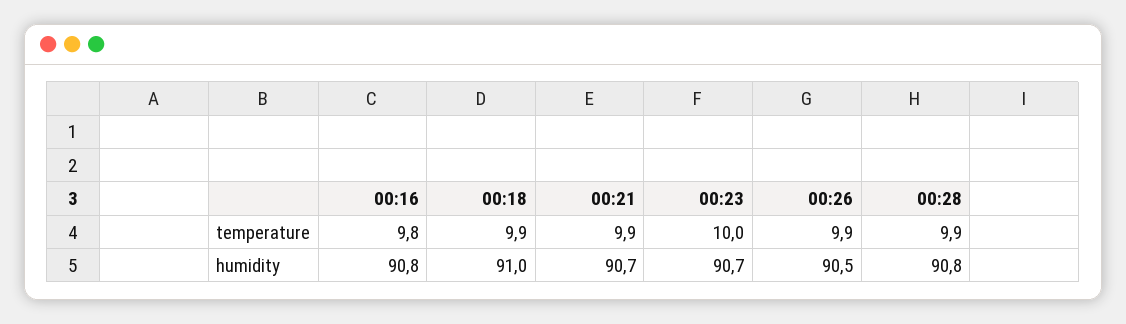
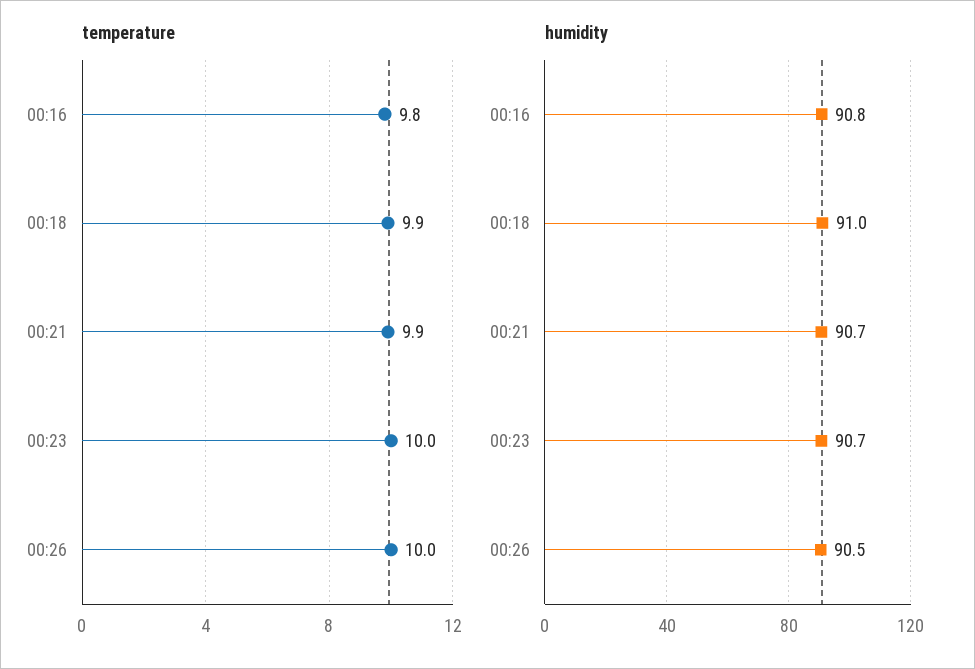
temperature, 00:26: 9.9 -> 10
temperature, 00:28: 9.9 -> none
humidity, 00:28: 90.8 -> none

